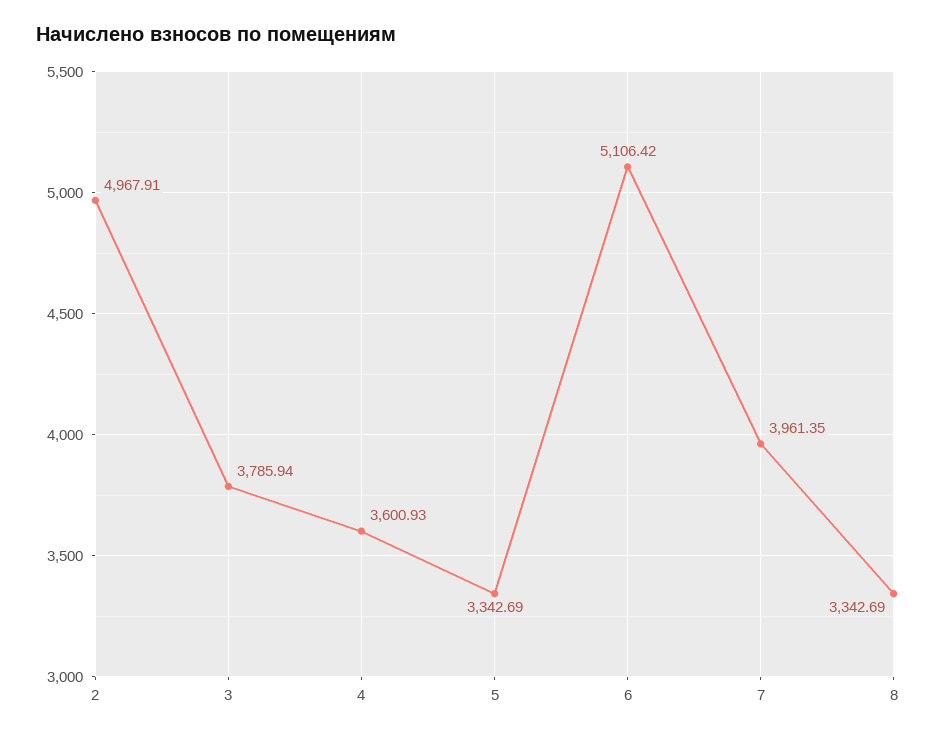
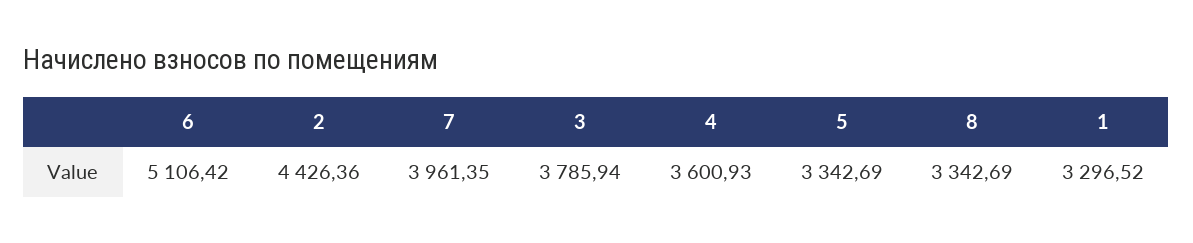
2: 4967.91 -> 4426.36
1: none -> 3296.52

